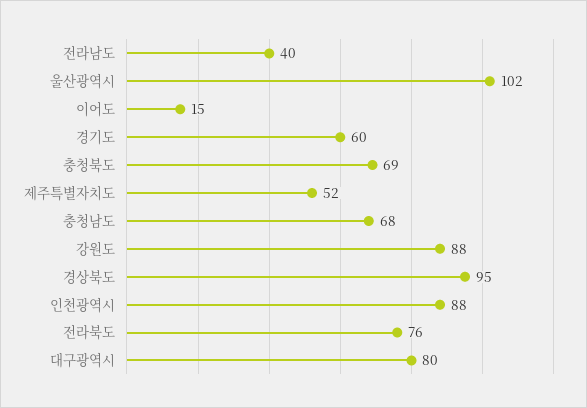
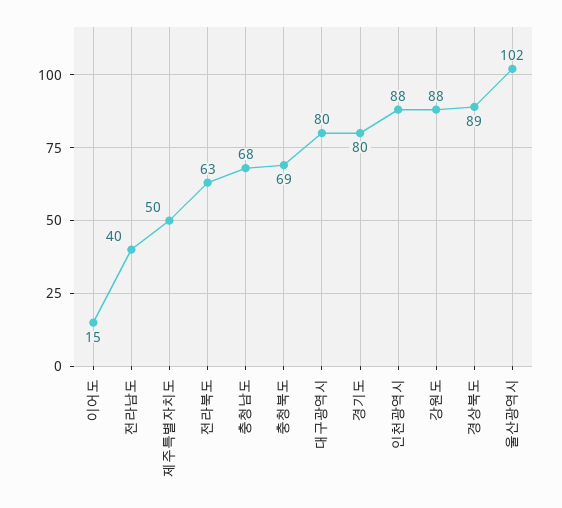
경기도: 60 -> 80
제주특별자치도: 52 -> 50
경상북도: 95 -> 89
전라북도: 76 -> 63

